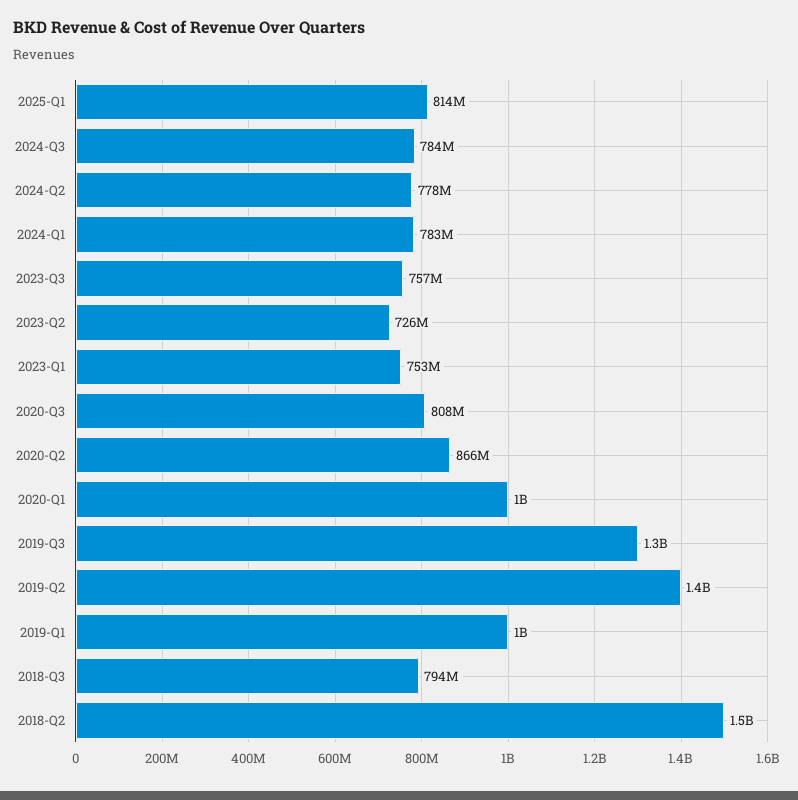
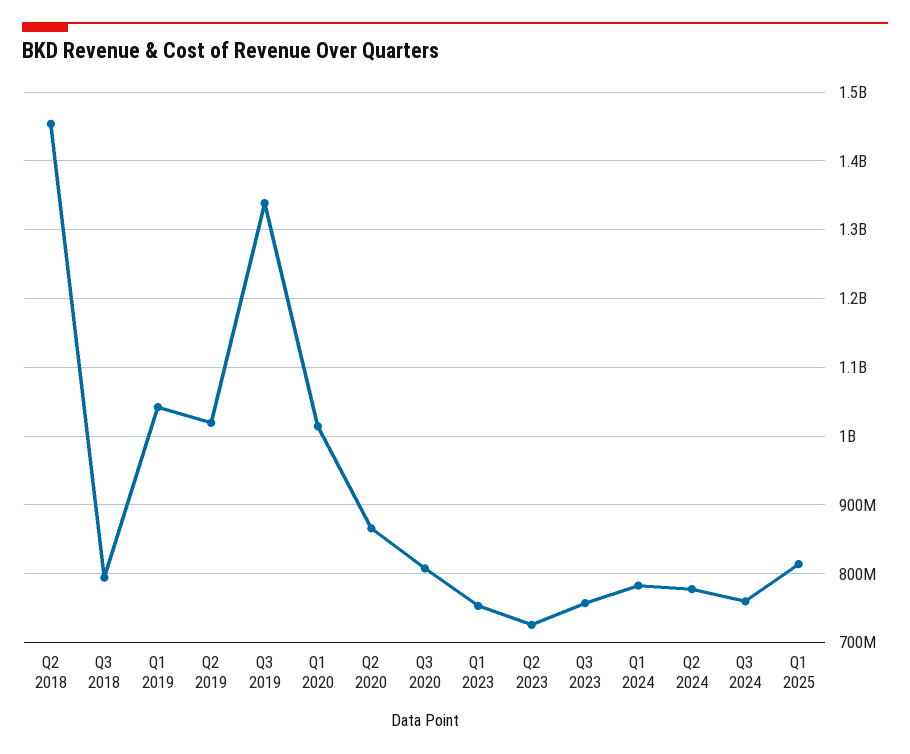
2024-Q3: 784000000 -> 760000000
2019-Q2: 1400000000 -> 1020000000

